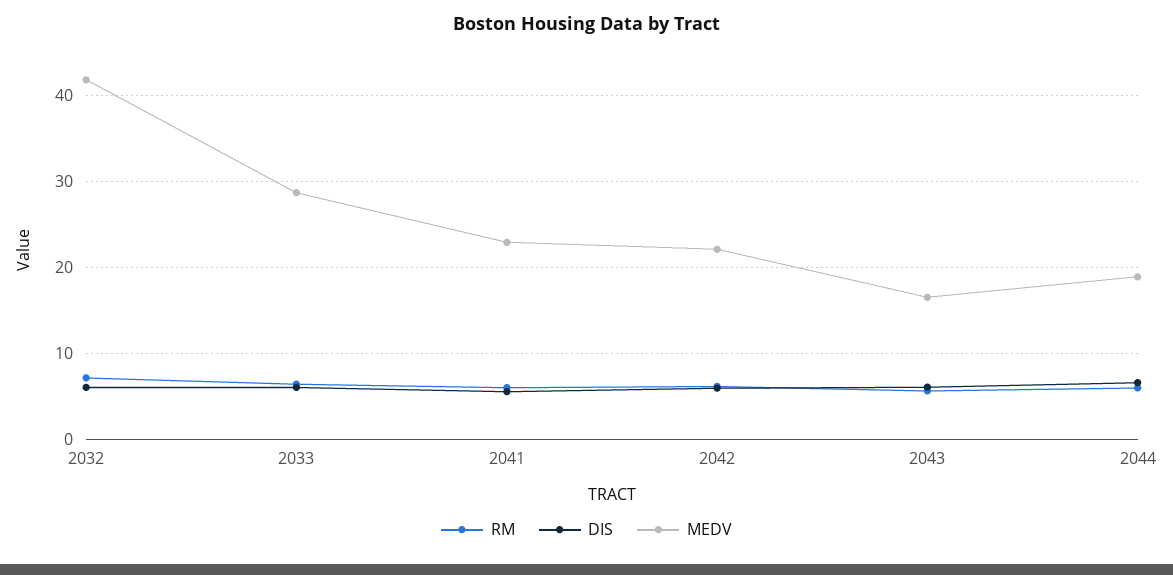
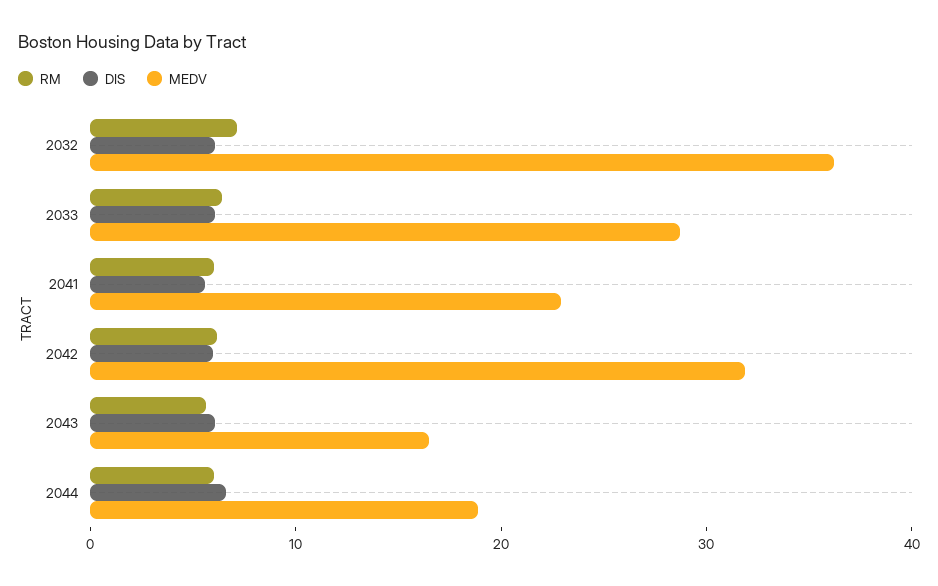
MEDV, 2032: 42 -> 36
MEDV, 2042: 22 -> 32

